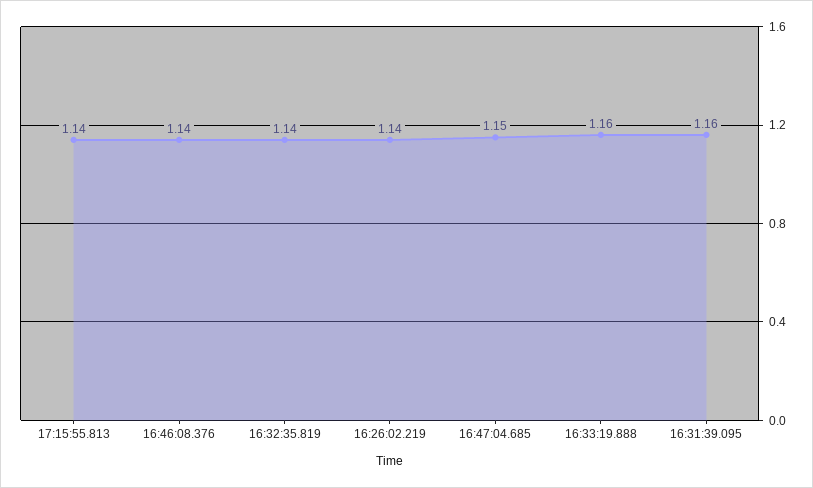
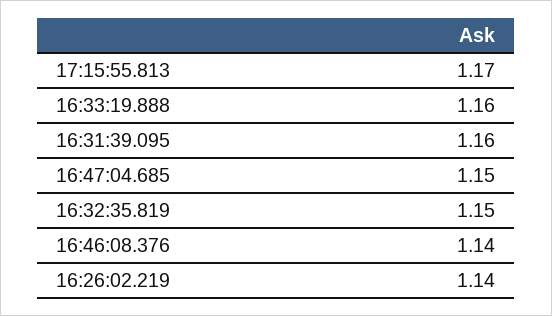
17:15:55.813: 1.14 -> 1.17
16:32:35.819: 1.14 -> 1.15

